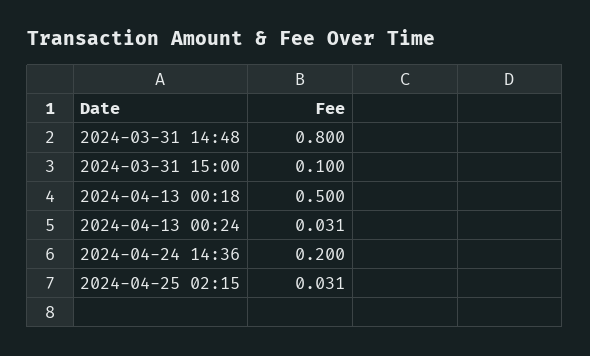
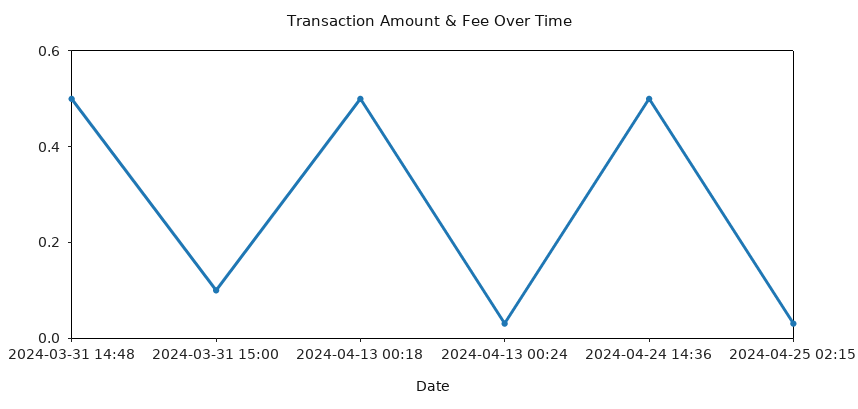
2024-03-31 14:48: 0.8 -> 0.5
2024-04-24 14:36: 0.2 -> 0.5

